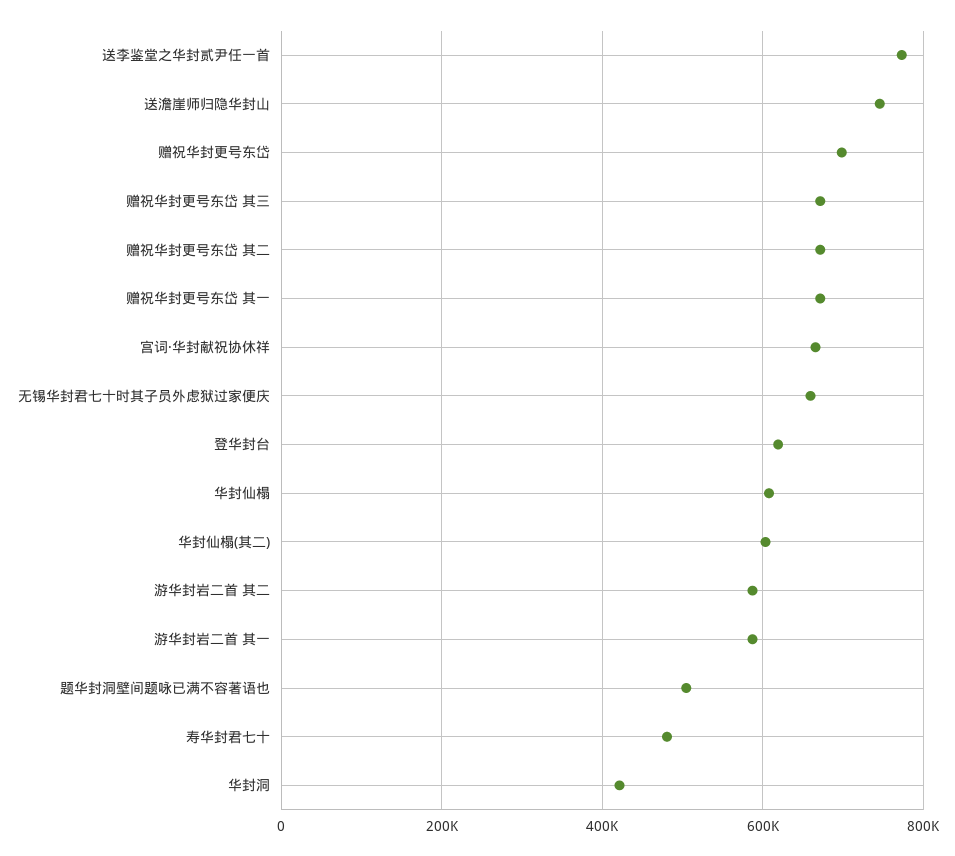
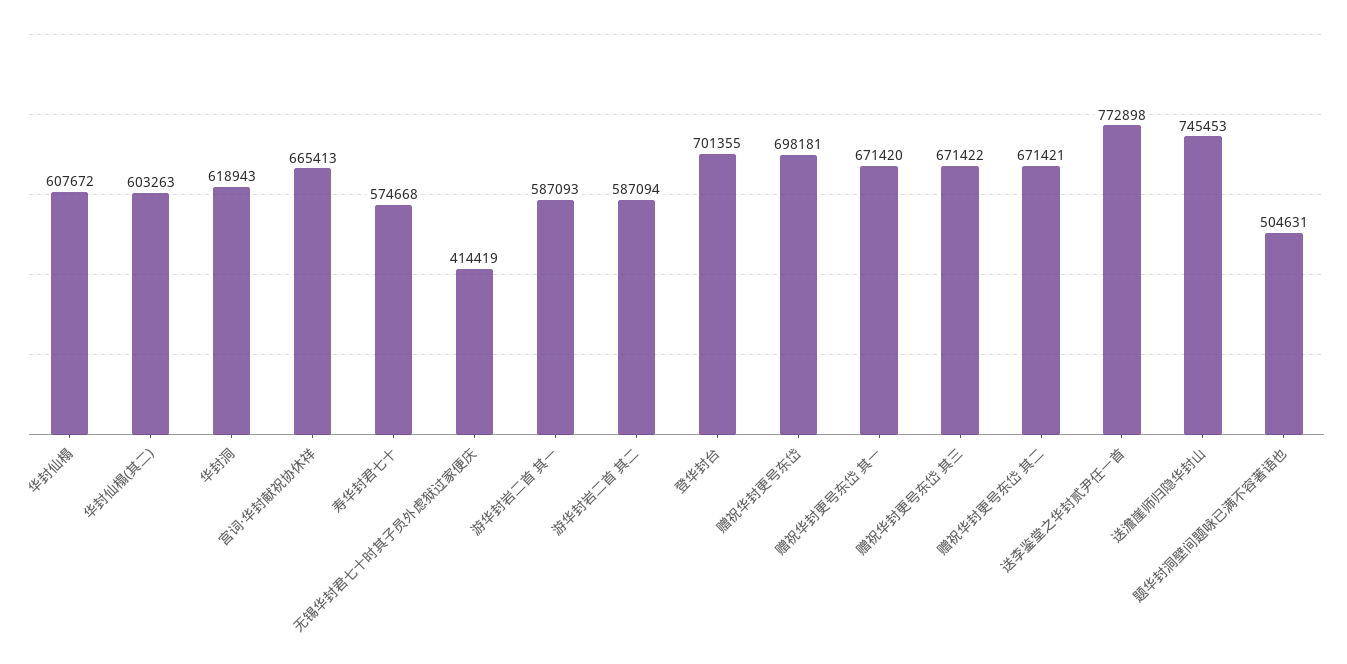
无锡华封君七十时其子员外虑狱过家便庆: 660000 -> 414419
登华封台: 620000 -> 701355
寿华封君七十: 480000 -> 574668
华封洞: 420000 -> 618943

